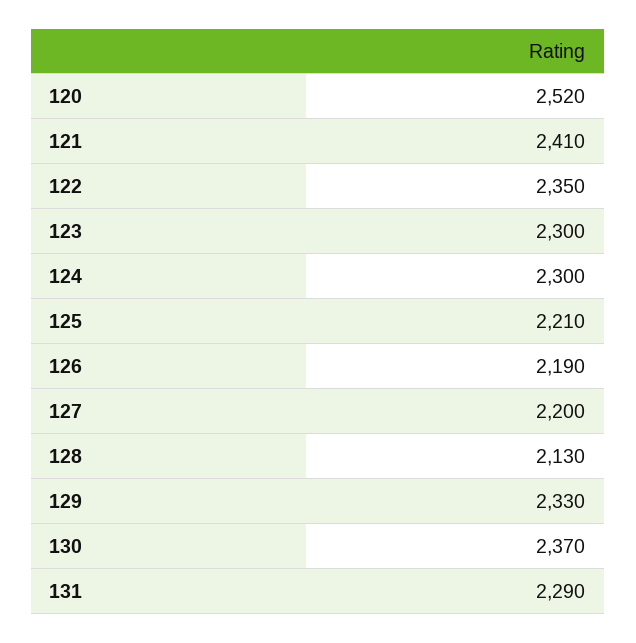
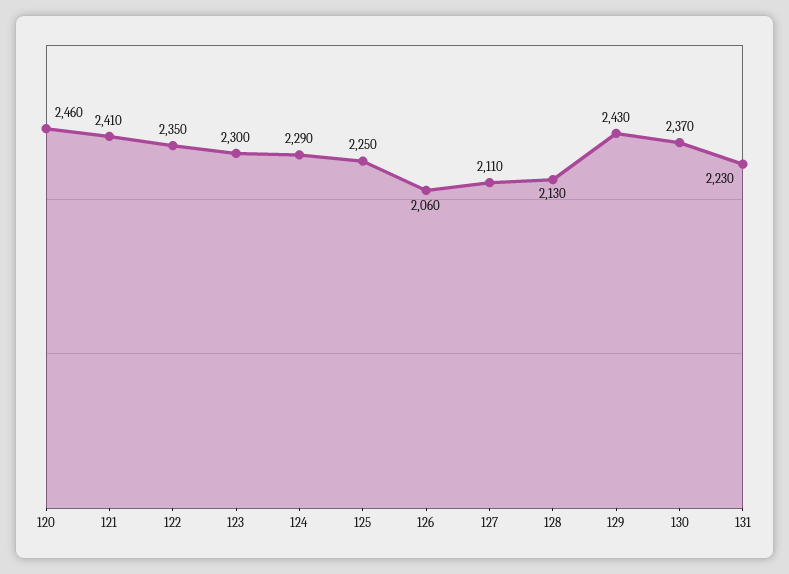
120: 2520 -> 2460
124: 2300 -> 2290
125: 2210 -> 2250
126: 2190 -> 2060
127: 2200 -> 2110
129: 2330 -> 2430
131: 2290 -> 2230

